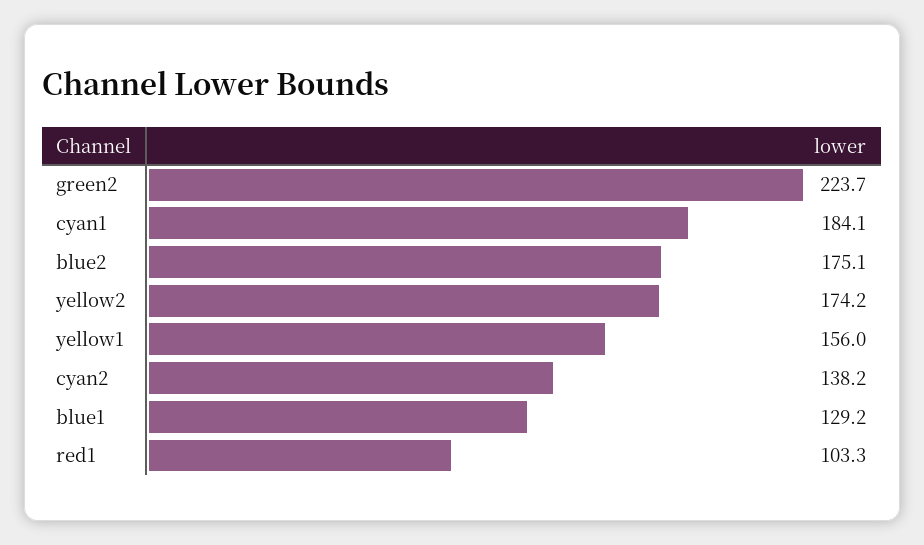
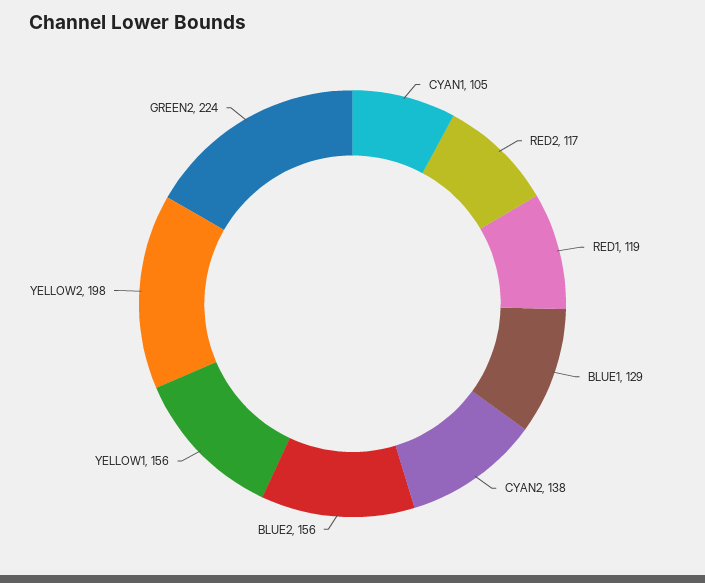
cyan1: 184.1 -> 105
blue2: 175.1 -> 156
yellow2: 174.2 -> 198
red1: 103.3 -> 119
RED2: none -> 117

